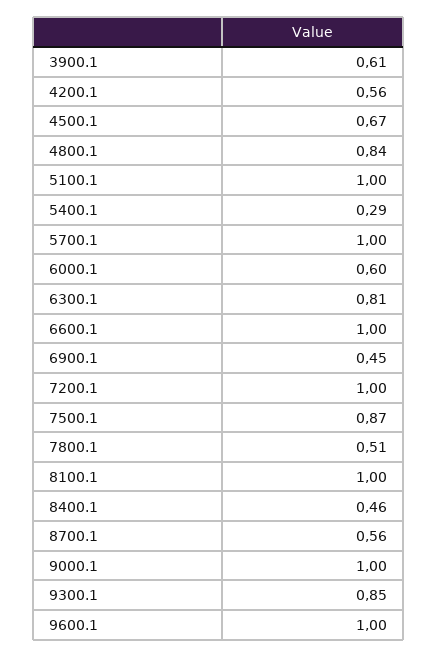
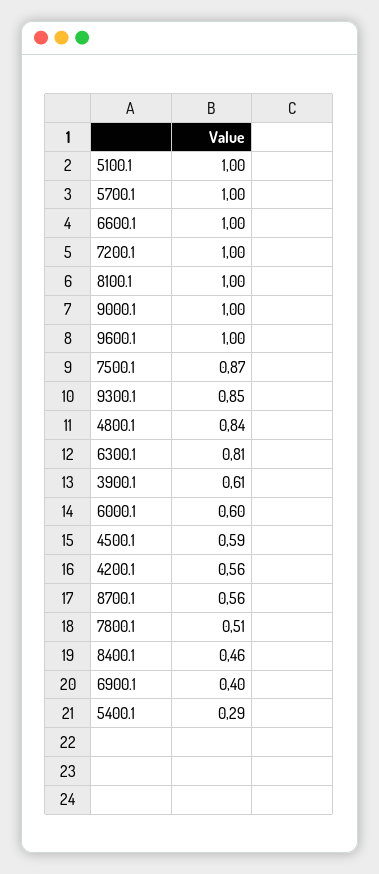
4500.1: 0.67 -> 0.59
6900.1: 0.45 -> 0.4

